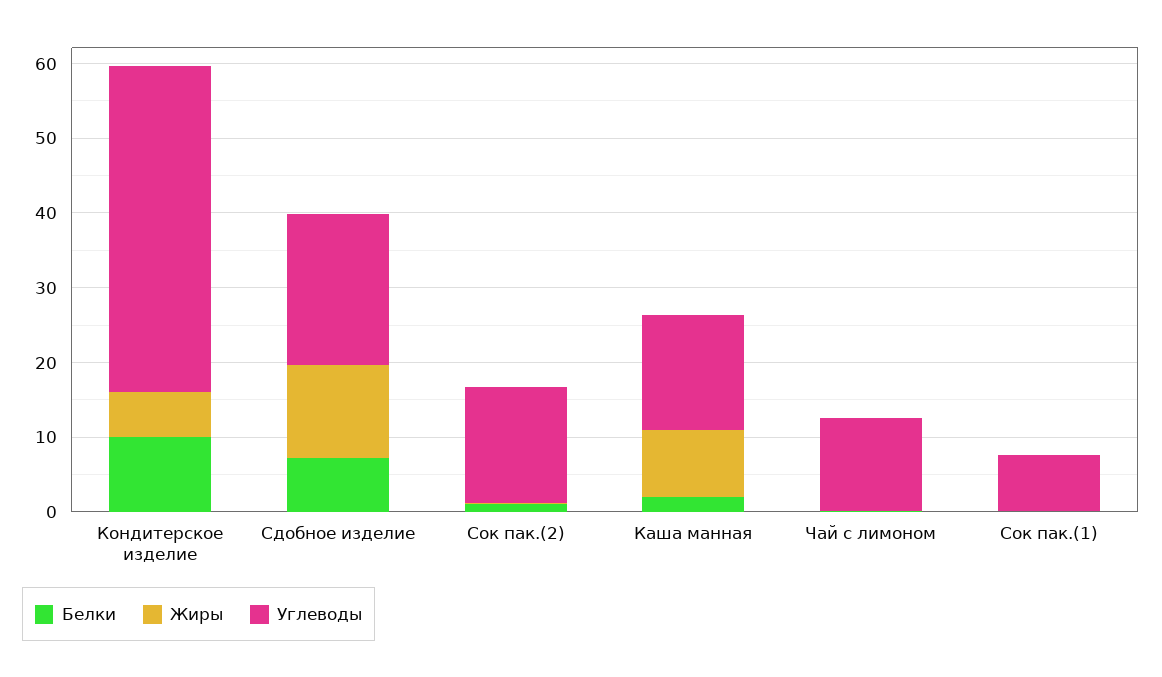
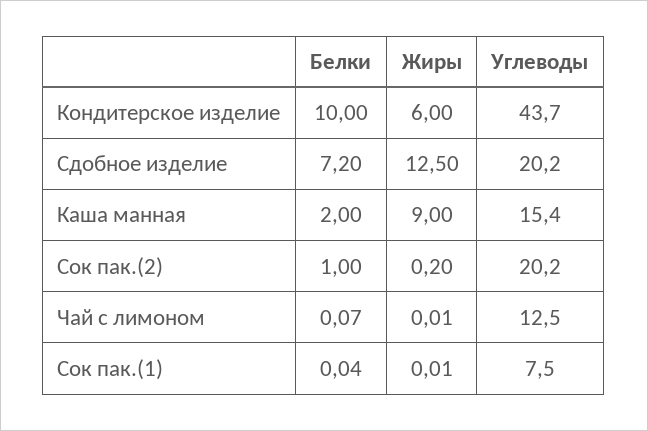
Углеводы, Сок пак.(2): 16 -> 20.2

